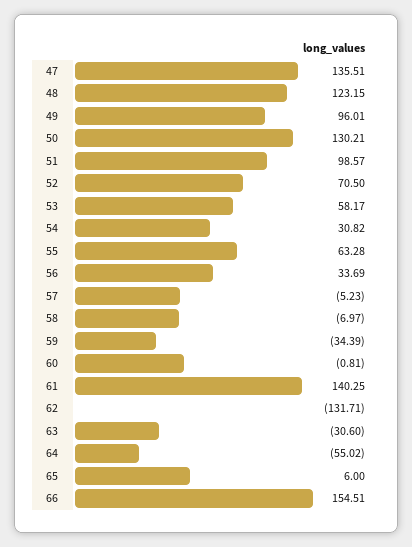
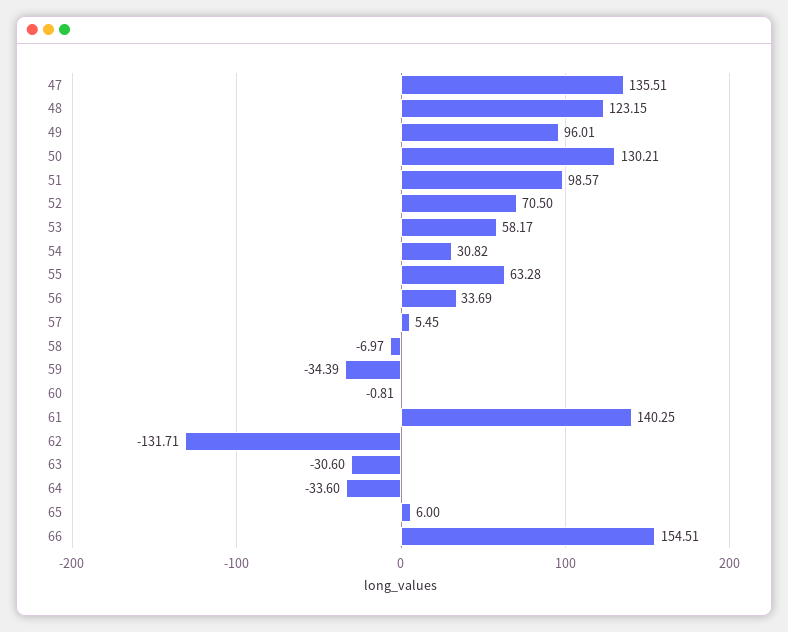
57: -5.23 -> 5.45
64: -55.02 -> -33.6

